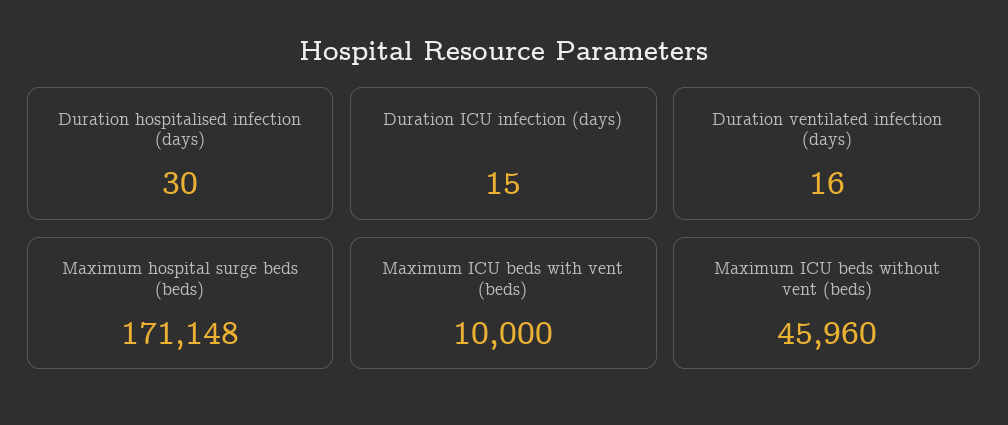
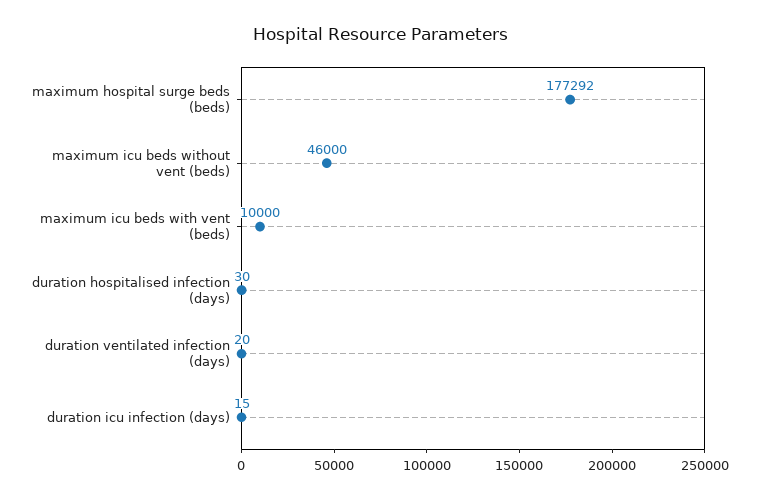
Duration ventilated infection (days): 16 -> 20
Maximum hospital surge beds (beds): 171148 -> 177292
Maximum ICU beds without vent (beds): 45960 -> 46000

